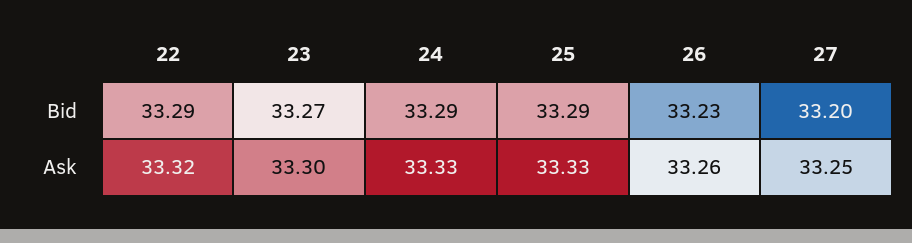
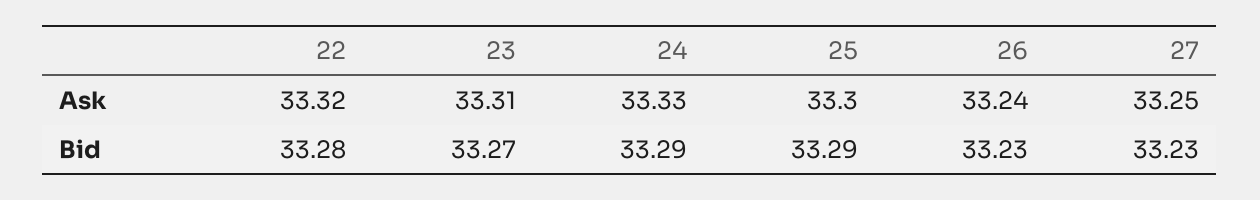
22, Bid: 33.29 -> 33.28
27, Bid: 33.2 -> 33.23
23, Ask: 33.3 -> 33.31
25, Ask: 33.33 -> 33.3
26, Ask: 33.26 -> 33.24

